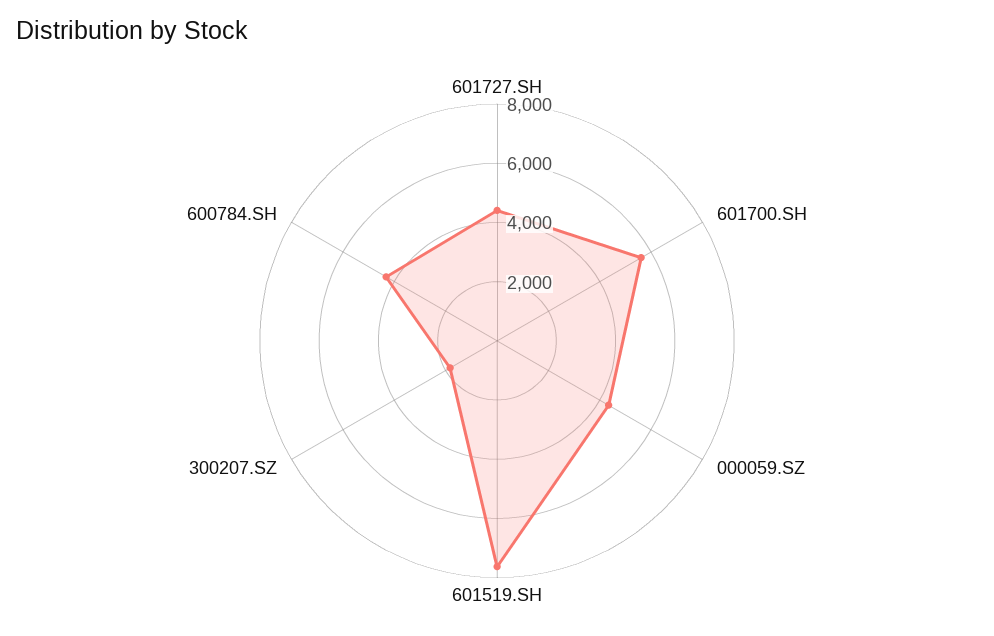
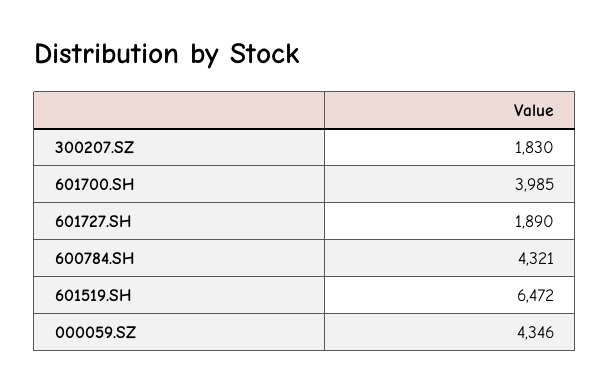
601727.SH: 4500 -> 1890
601700.SH: 5500 -> 3985
601519.SH: 7500 -> 6472

